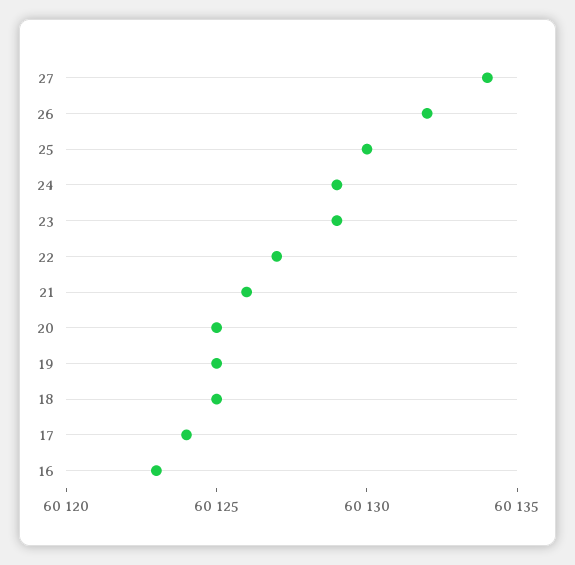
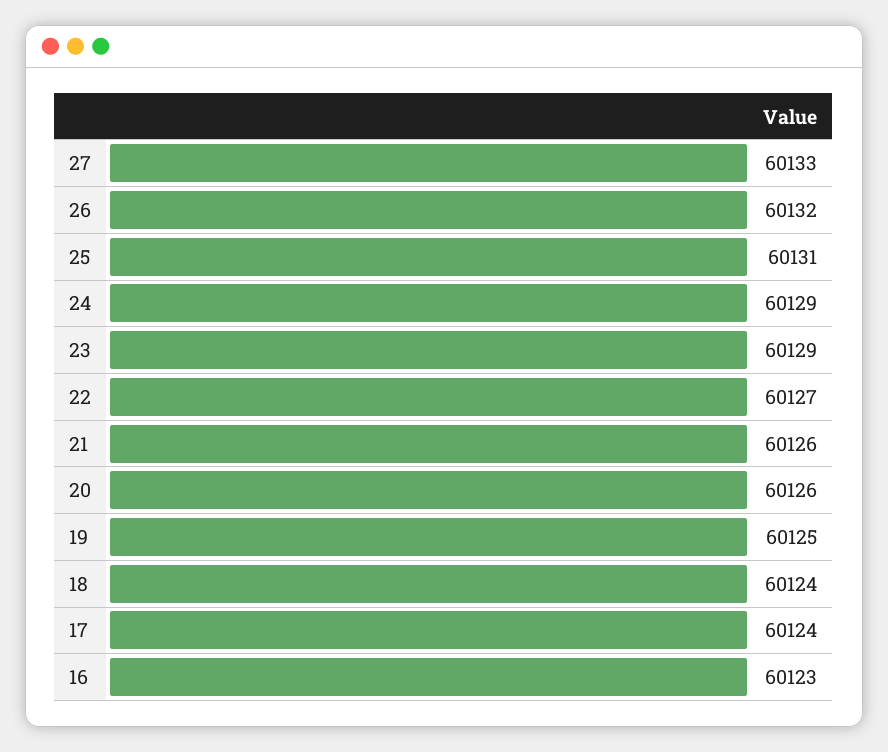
27: 60134 -> 60133
25: 60130 -> 60131
20: 60125 -> 60126
18: 60125 -> 60124

